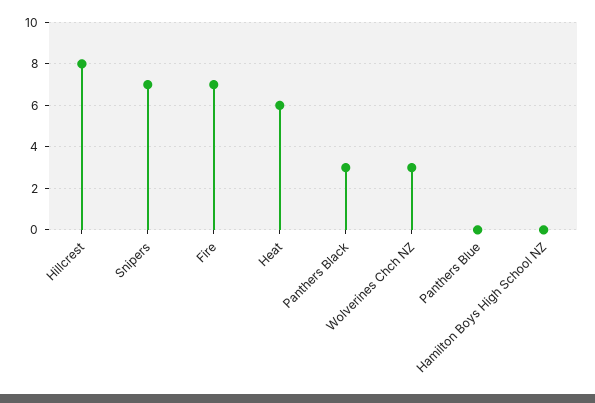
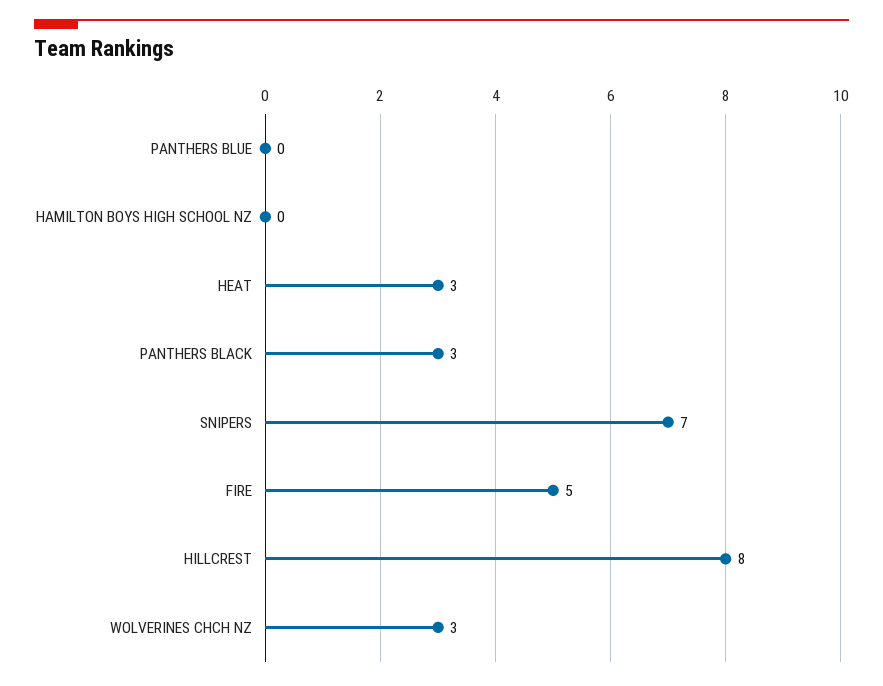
Fire: 7 -> 5
Heat: 6 -> 3

